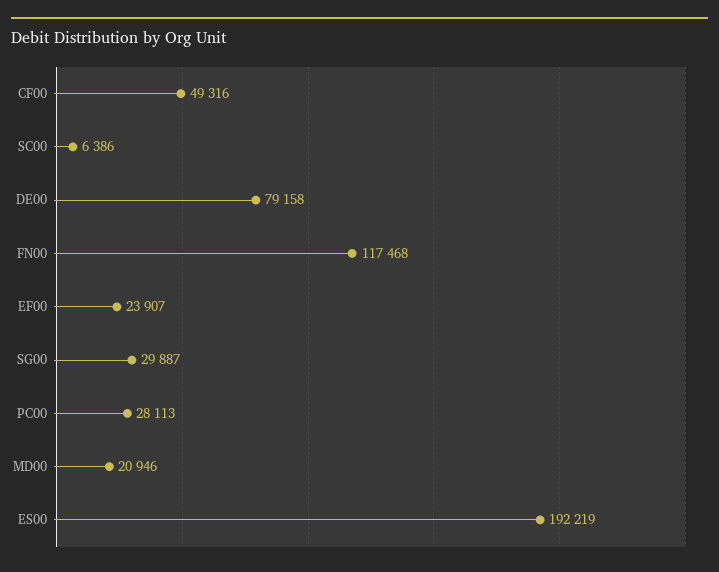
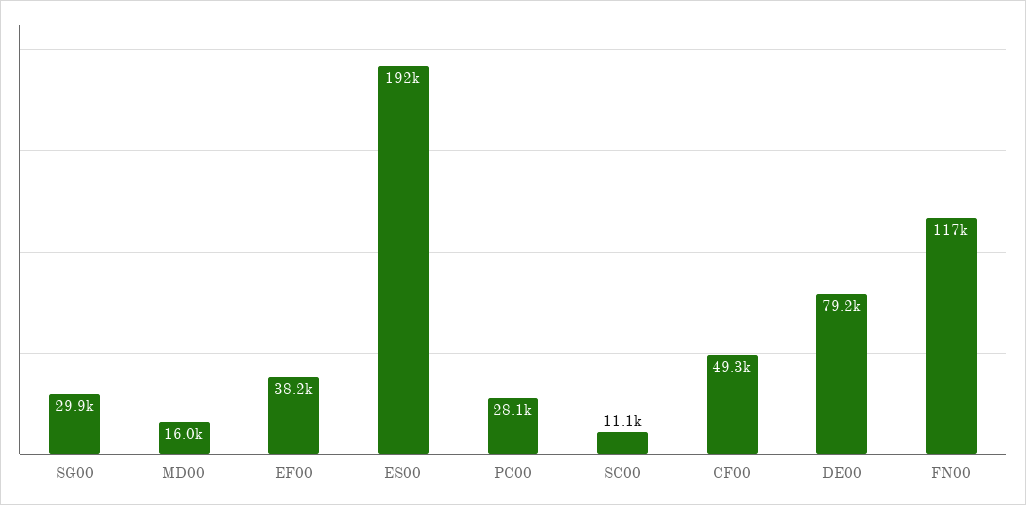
SC00: 6386 -> 11100
EF00: 23907 -> 38200
MD00: 20946 -> 16000

